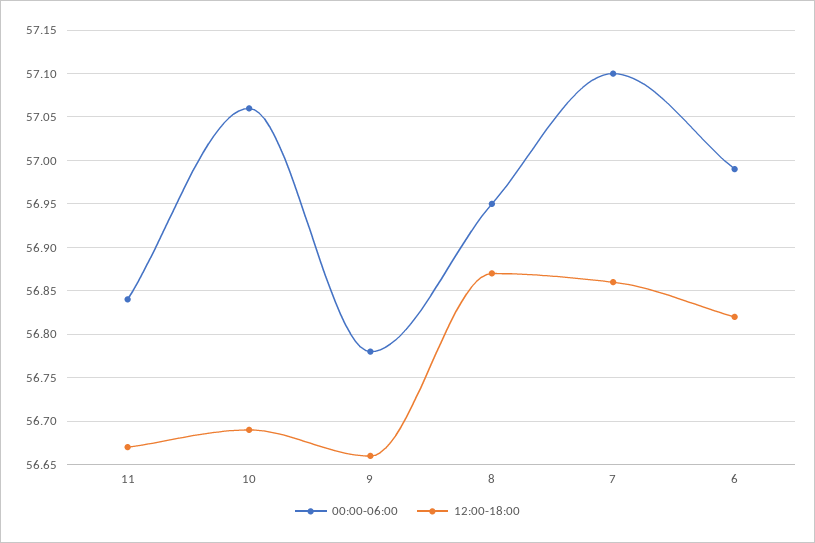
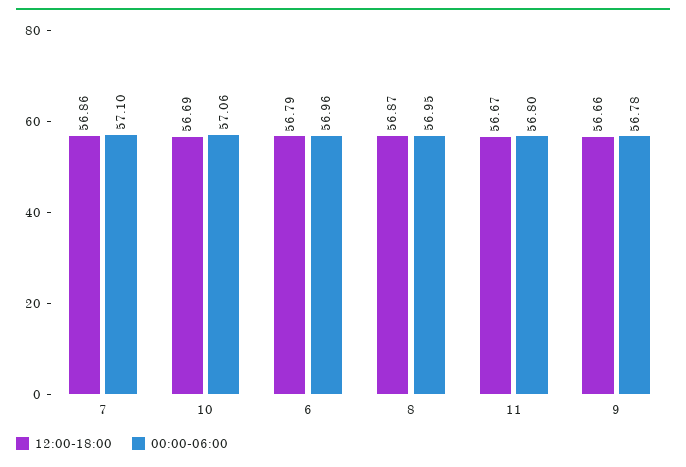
00:00-06:00, 11: 56.84 -> 56.8
00:00-06:00, 6: 56.99 -> 56.96
12:00-18:00, 6: 56.82 -> 56.79

